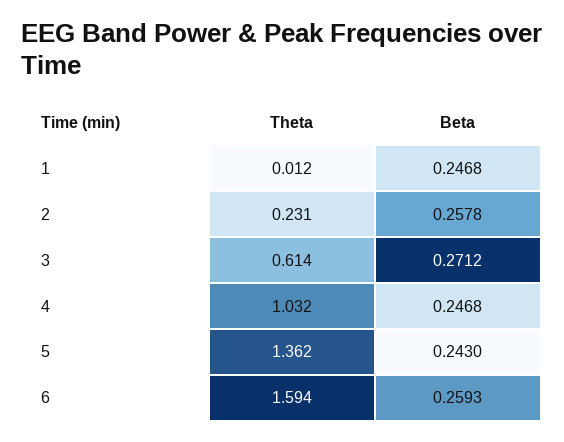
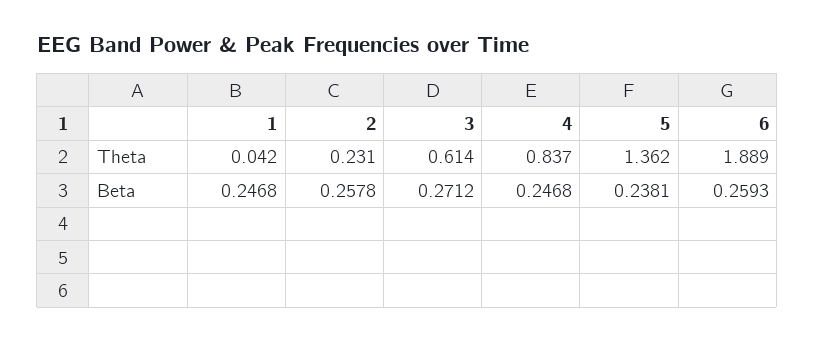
Theta, 1: 0.012 -> 0.042
Theta, 4: 1.032 -> 0.837
Beta, 5: 0.243 -> 0.2381
Theta, 6: 1.594 -> 1.889

